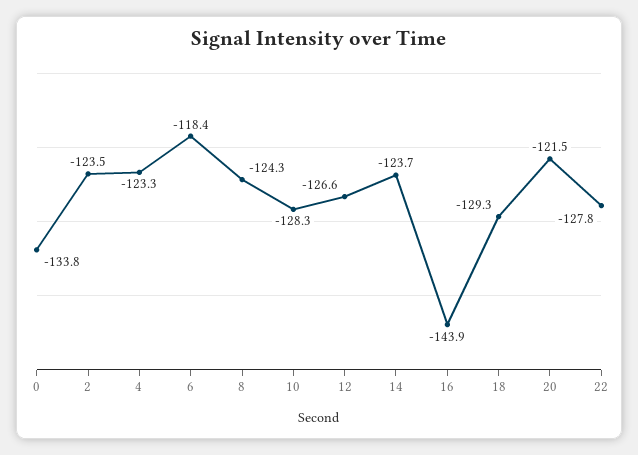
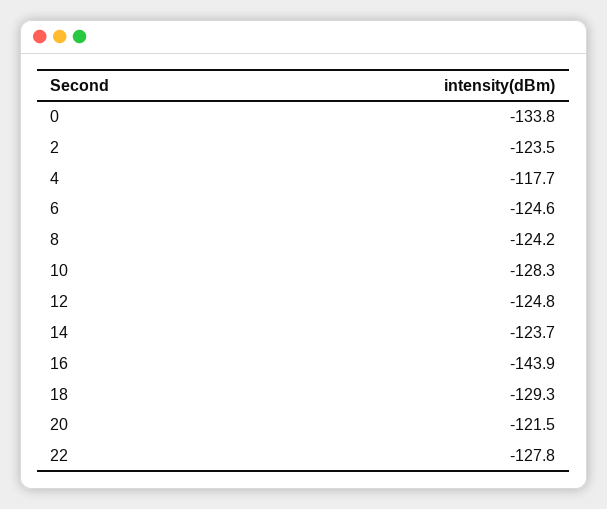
4: -123.3 -> -117.7
6: -118.4 -> -124.6
8: -124.3 -> -124.2
12: -126.6 -> -124.8

